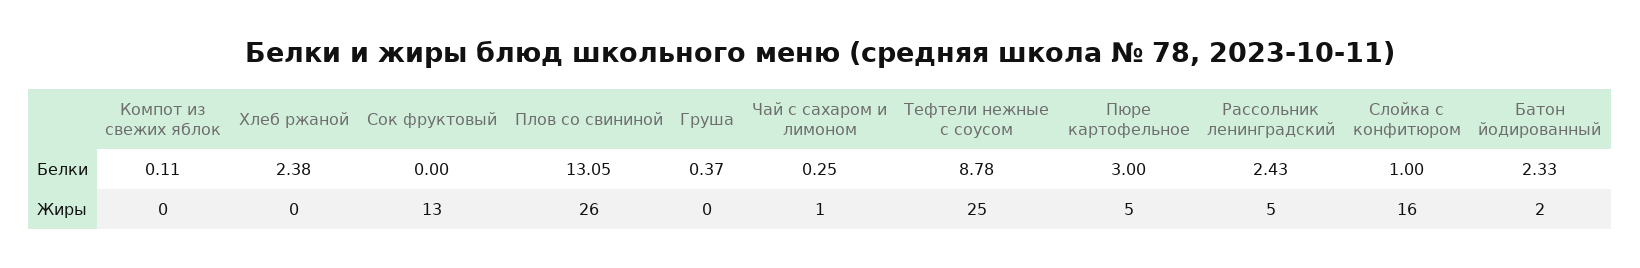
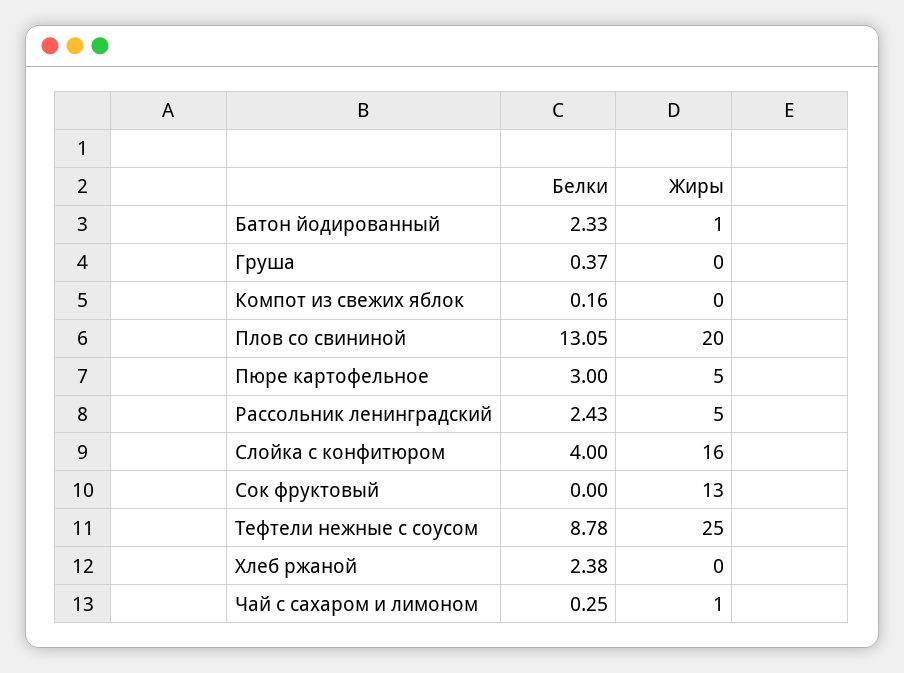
Компот из свежих яблок, Белки: 0.11 -> 0.16
Слойка с конфитюром, Белки: 1 -> 4
Плов со свининой, Жиры: 26 -> 20
Батон йодированный, Жиры: 2 -> 1

